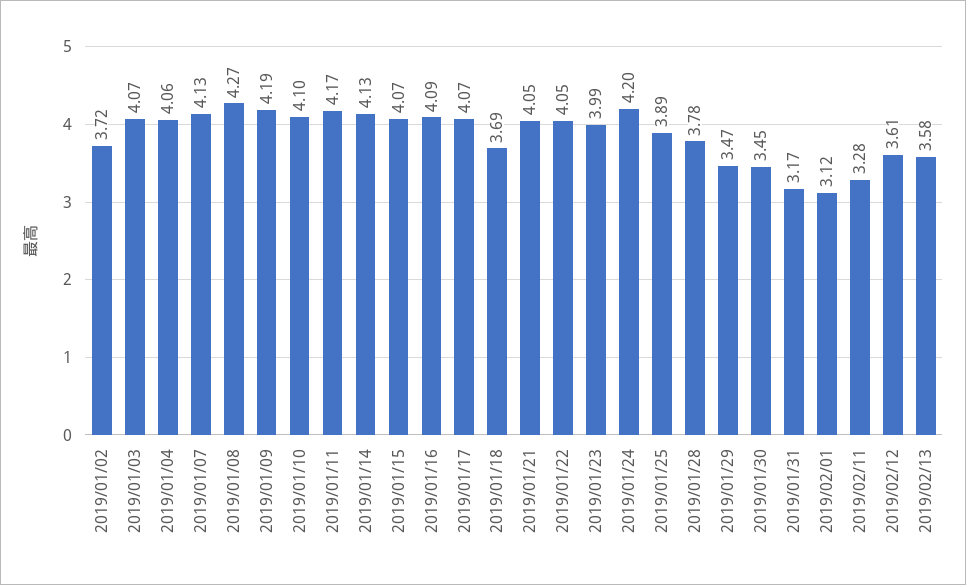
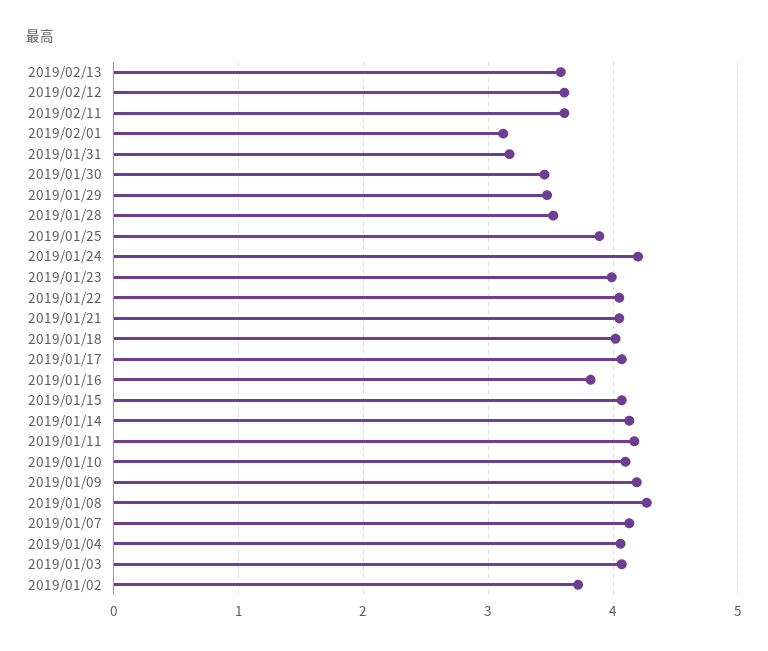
2019/01/16: 4.09 -> 3.8
2019/01/18: 3.69 -> 4
2019/01/28: 3.78 -> 3.5
2019/02/11: 3.28 -> 3.6

